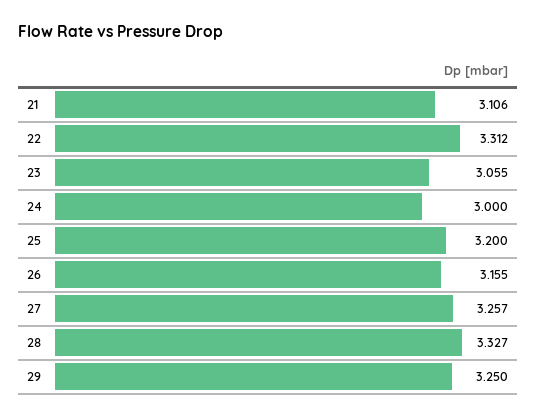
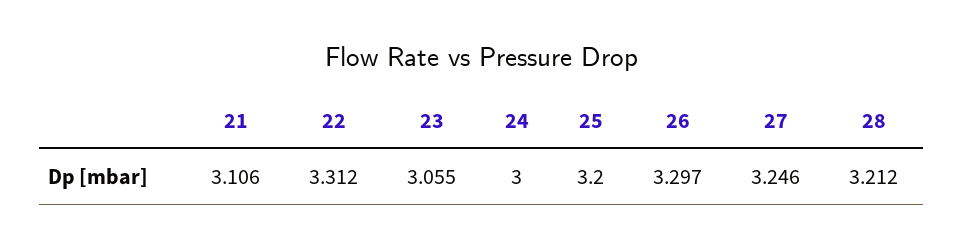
26: 3.155 -> 3.297
27: 3.257 -> 3.246
28: 3.327 -> 3.212
29: 3.25 -> none

